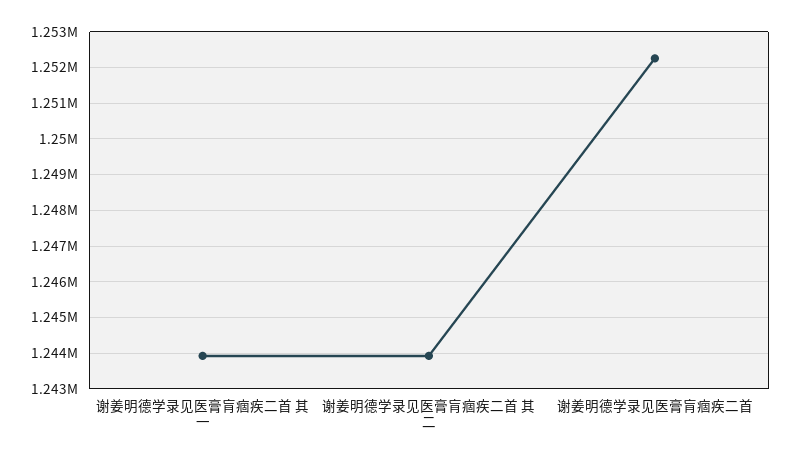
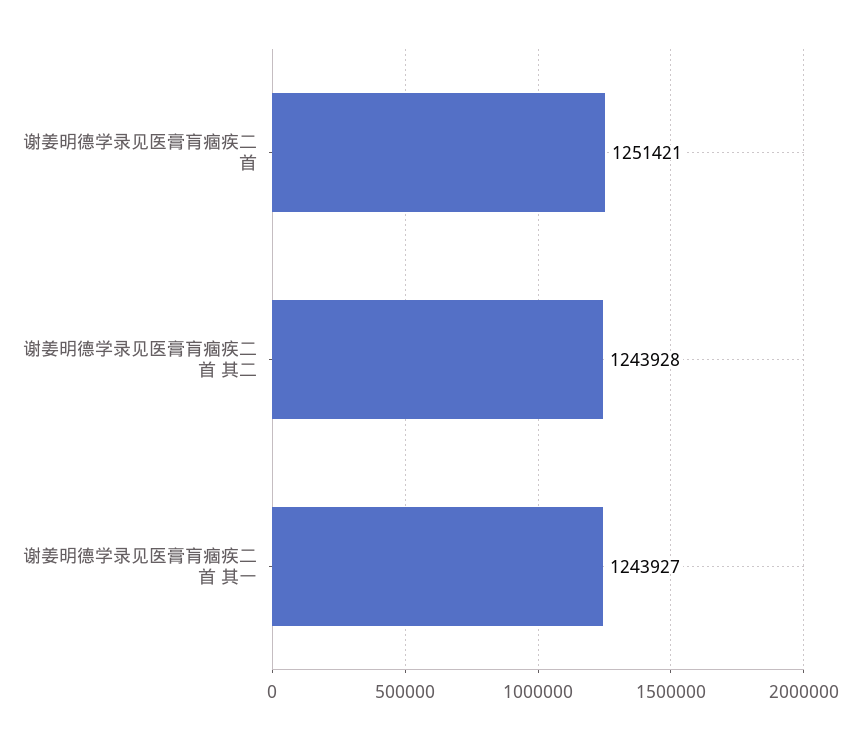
谢姜明德学录见医膏肓痼疾二首: 1252200 -> 1251421

